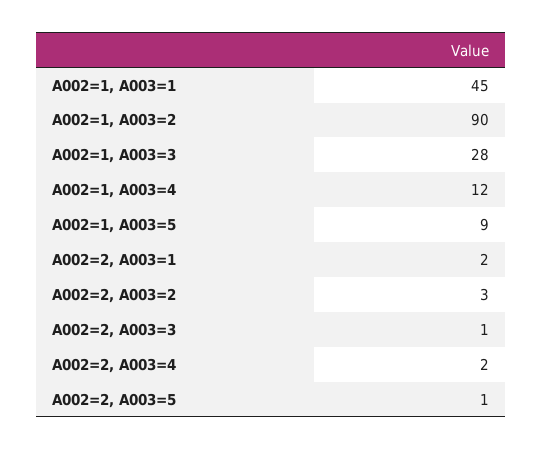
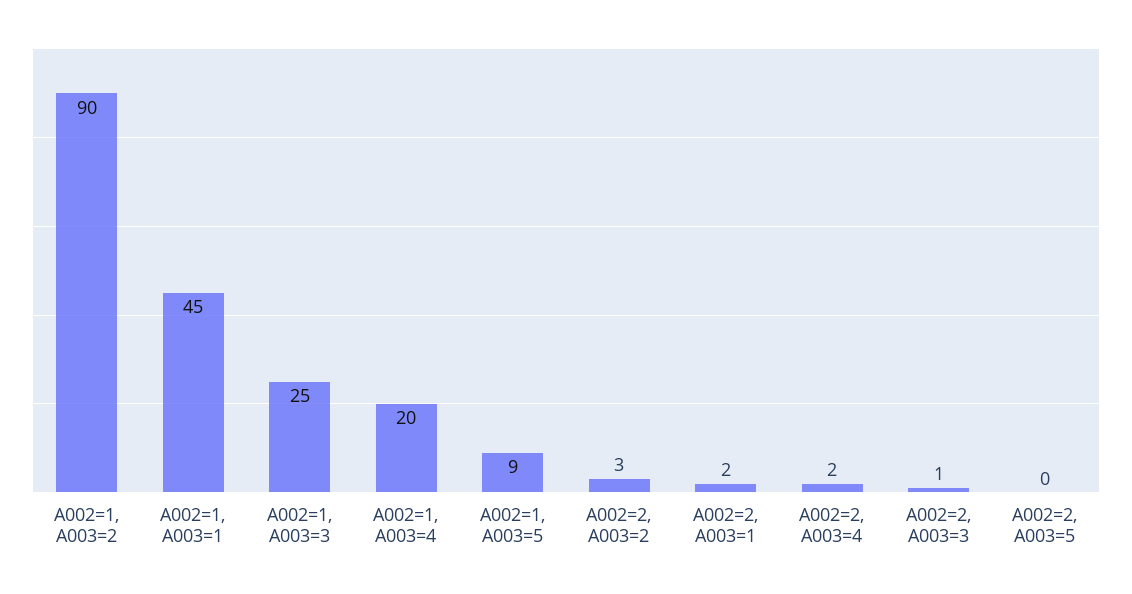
A002=1, A003=3: 28 -> 25
A002=1, A003=4: 12 -> 20
A002=2, A003=5: 1 -> 0

